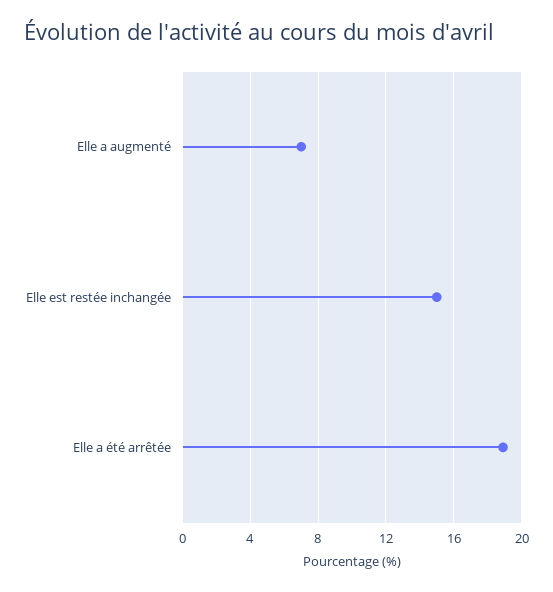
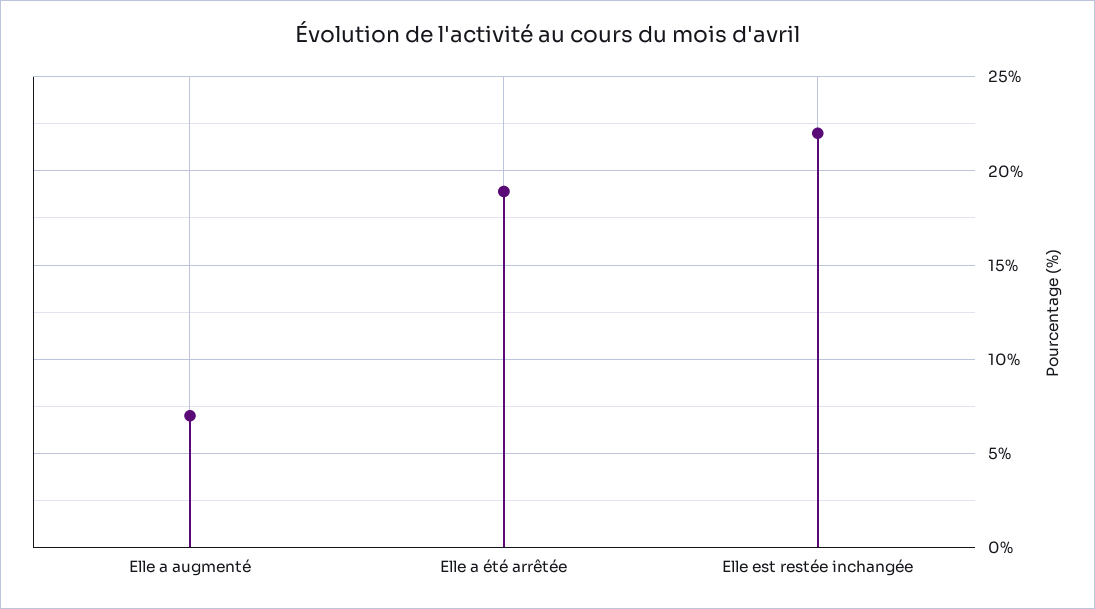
Elle est restée inchangée: 15 -> 22

